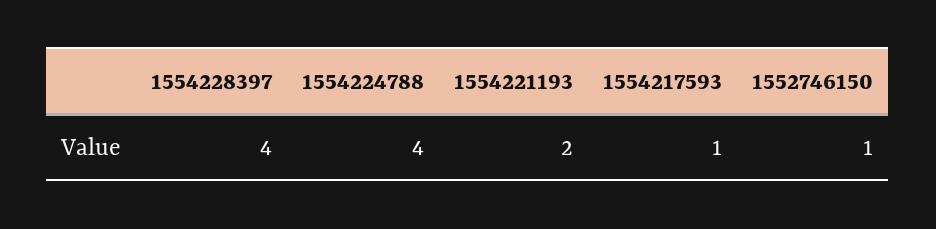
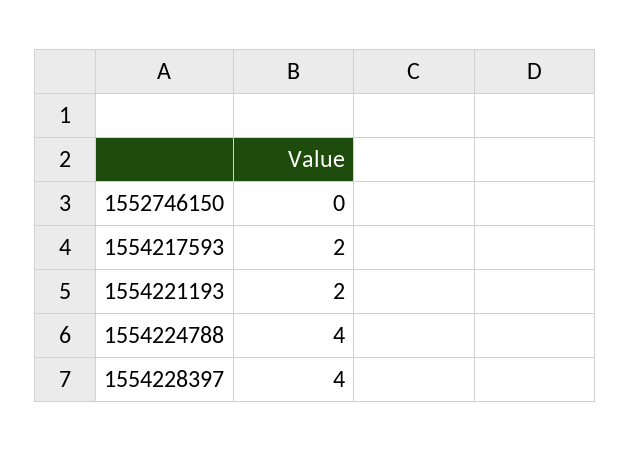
1554217593: 1 -> 2
1552746150: 1 -> 0

